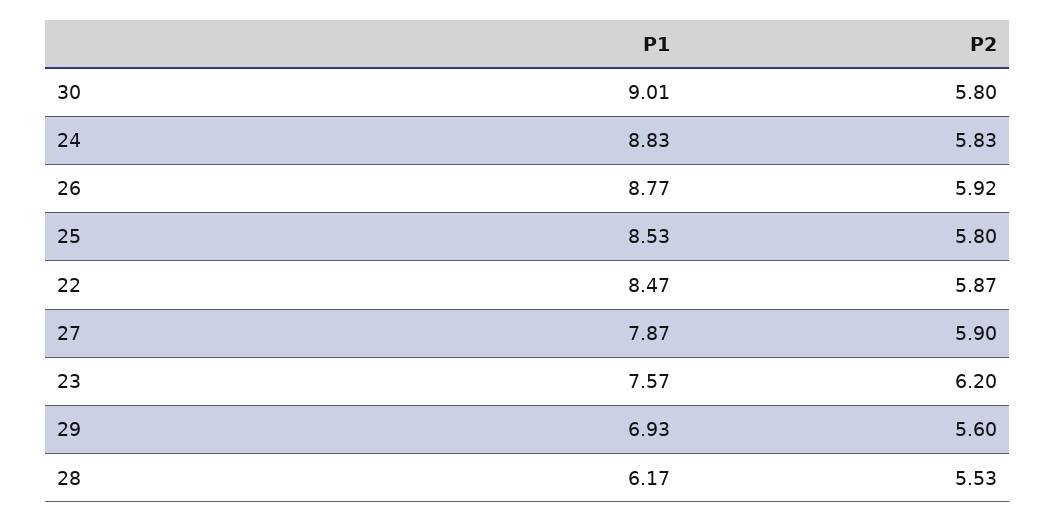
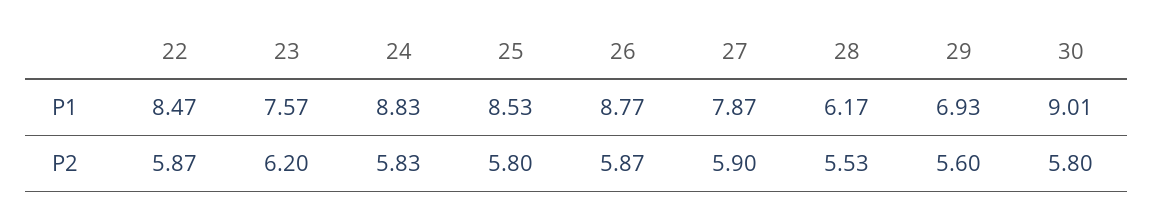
P2, 26: 5.92 -> 5.87

